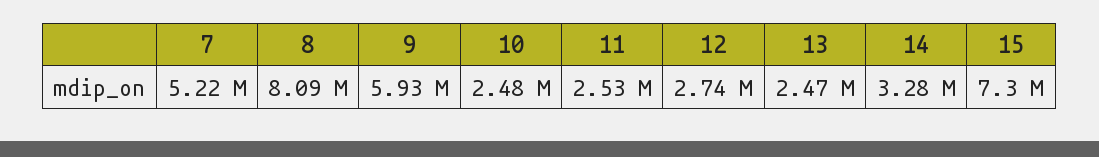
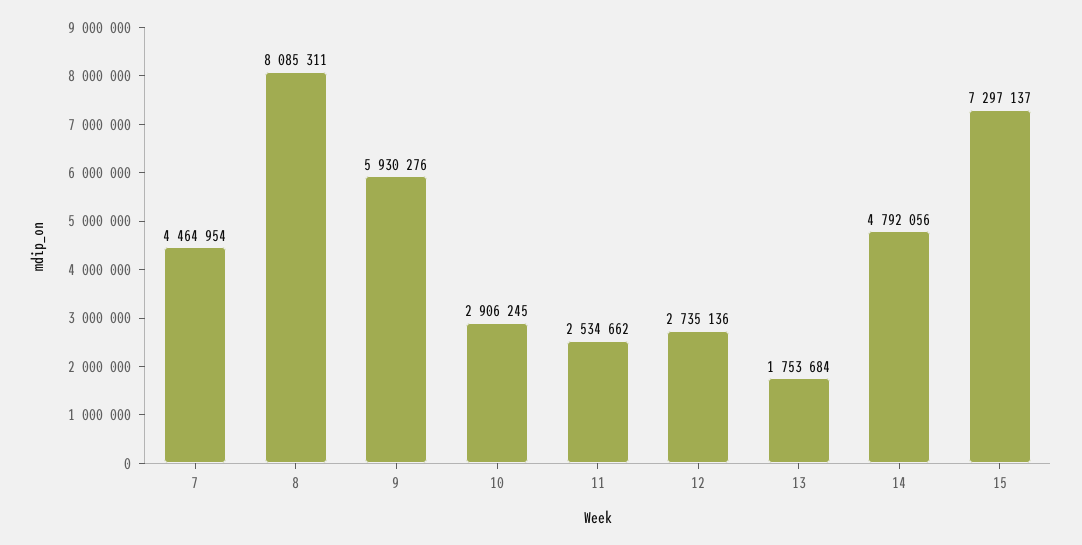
7: 5220000 -> 4464954
10: 2480000 -> 2906245
13: 2470000 -> 1753684
14: 3280000 -> 4792056

